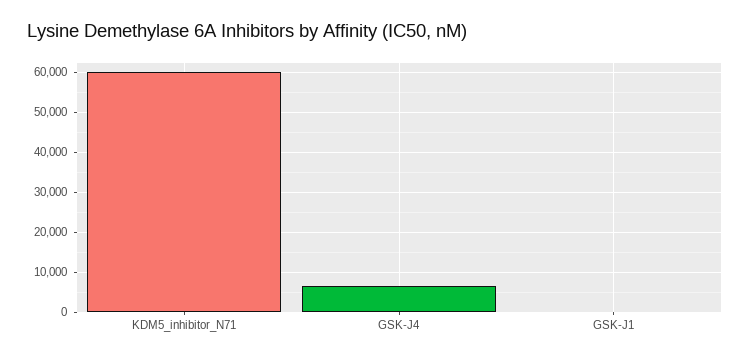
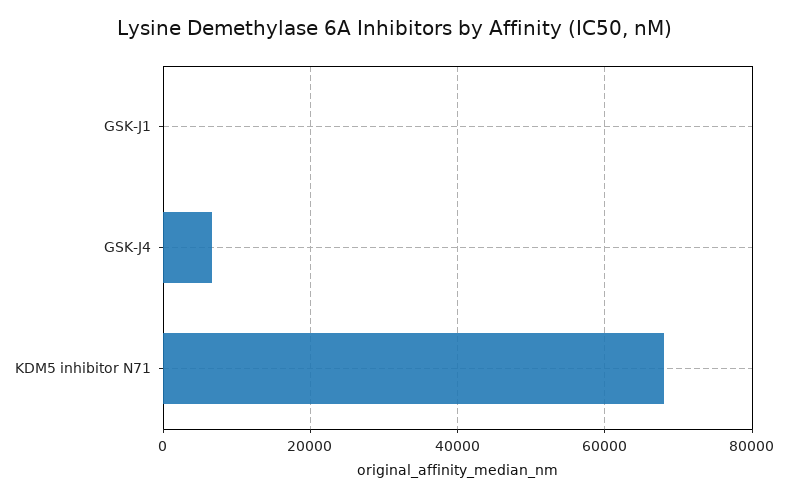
KDM5_inhibitor_N71: 60000 -> 68000

